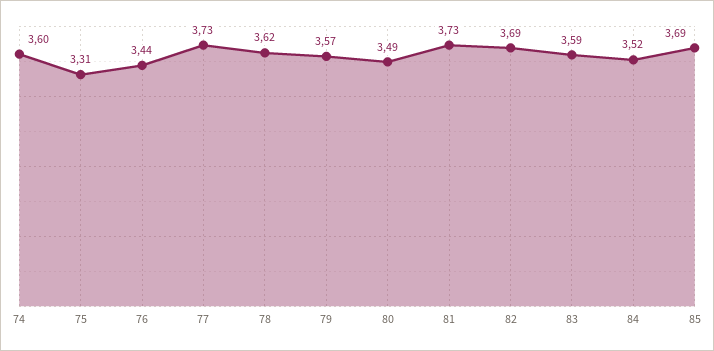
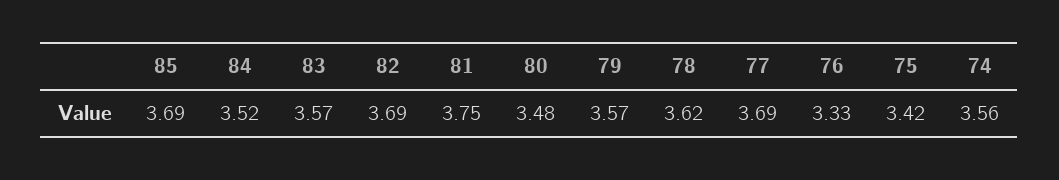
74: 3.6 -> 3.56
75: 3.31 -> 3.42
76: 3.44 -> 3.33
77: 3.73 -> 3.69
80: 3.49 -> 3.48
81: 3.73 -> 3.75
83: 3.59 -> 3.57

